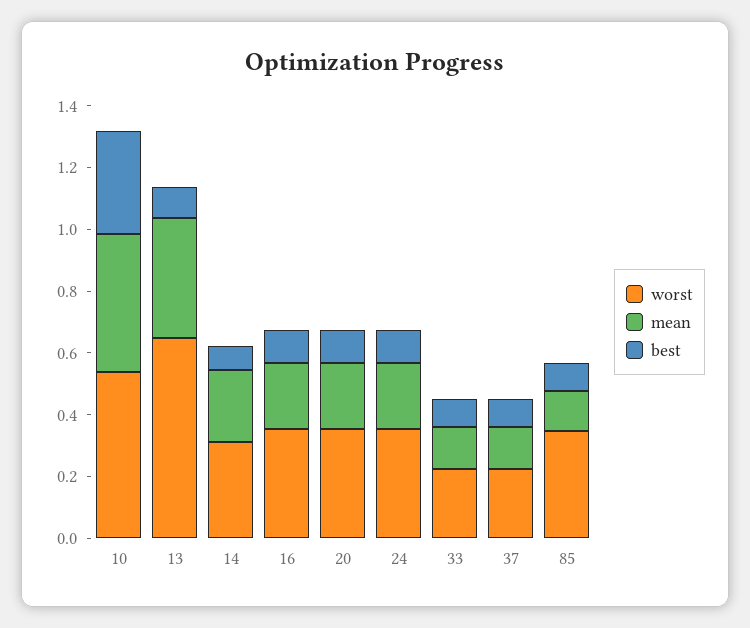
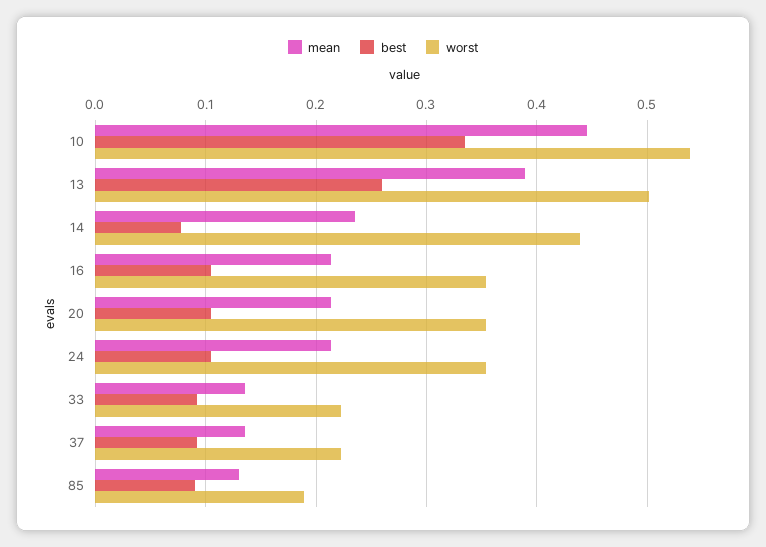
worst, 13: 0.65 -> 0.5
best, 13: 0.1 -> 0.26
worst, 14: 0.3 -> 0.44
worst, 85: 0.35 -> 0.19

